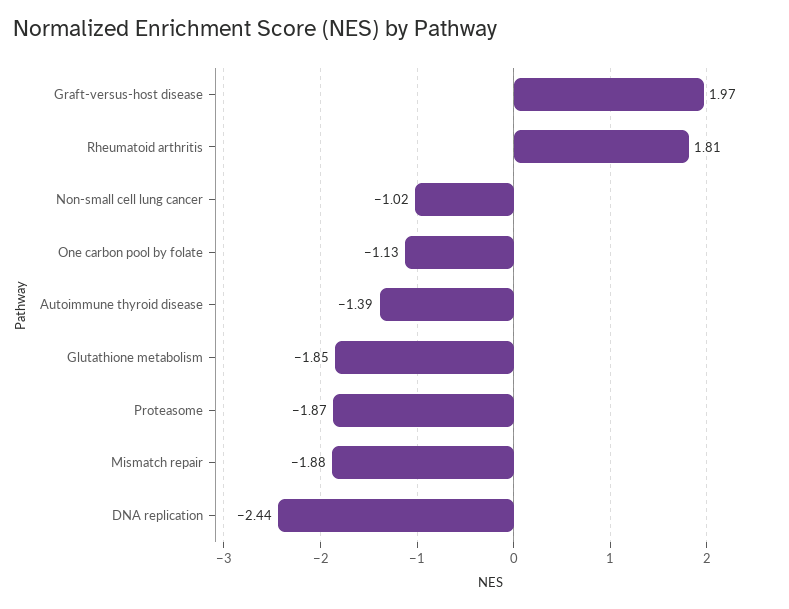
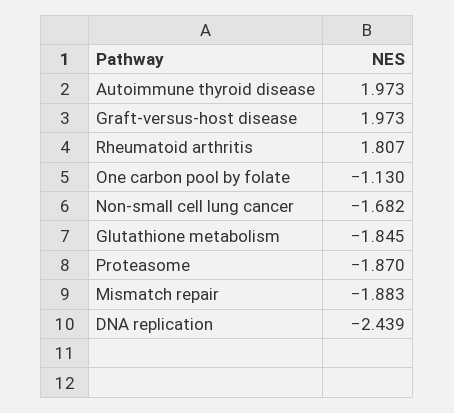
Non-small cell lung cancer: -1.02 -> -1.682
Autoimmune thyroid disease: -1.39 -> 1.973

